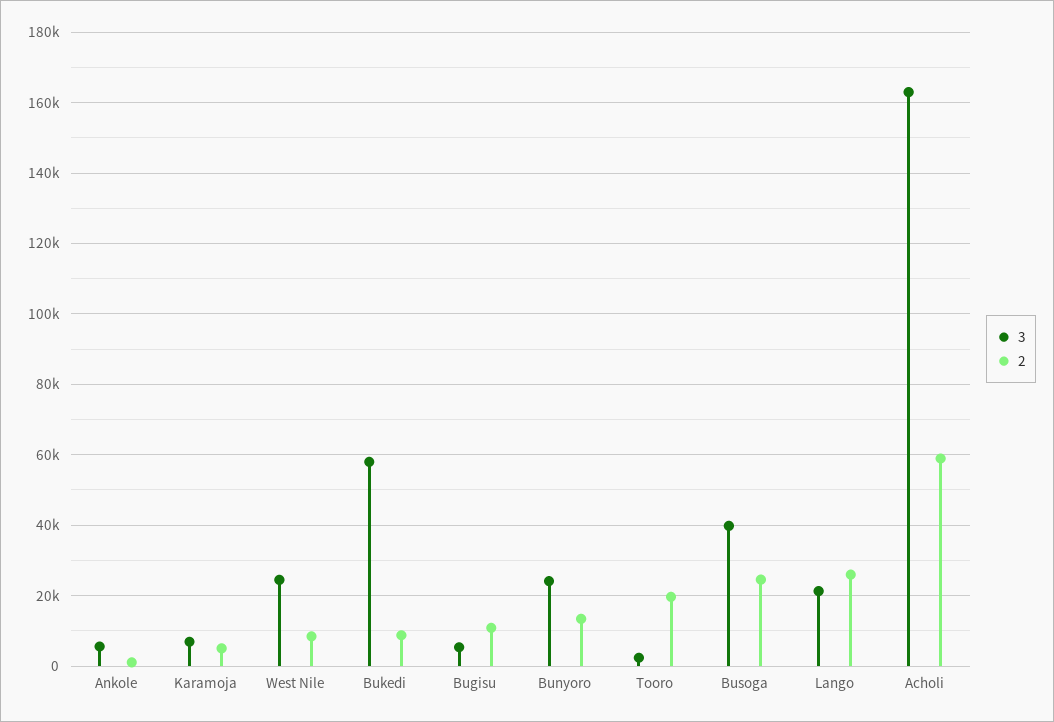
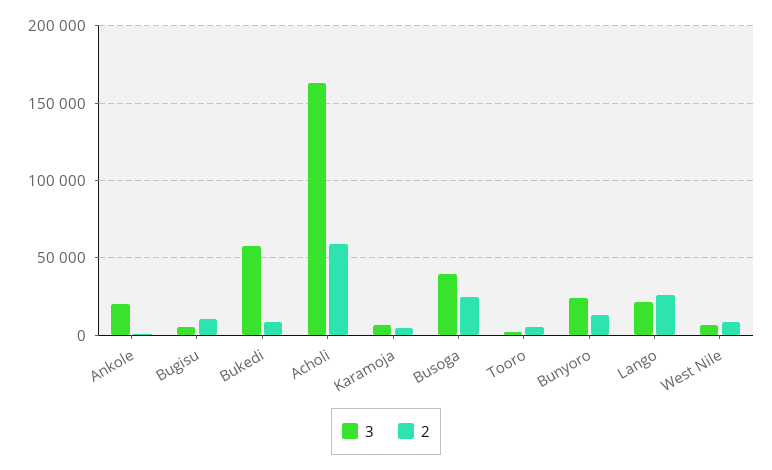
3, Ankole: 6000 -> 20000
3, West Nile: 24000 -> 5000
2, Tooro: 20000 -> 5000

